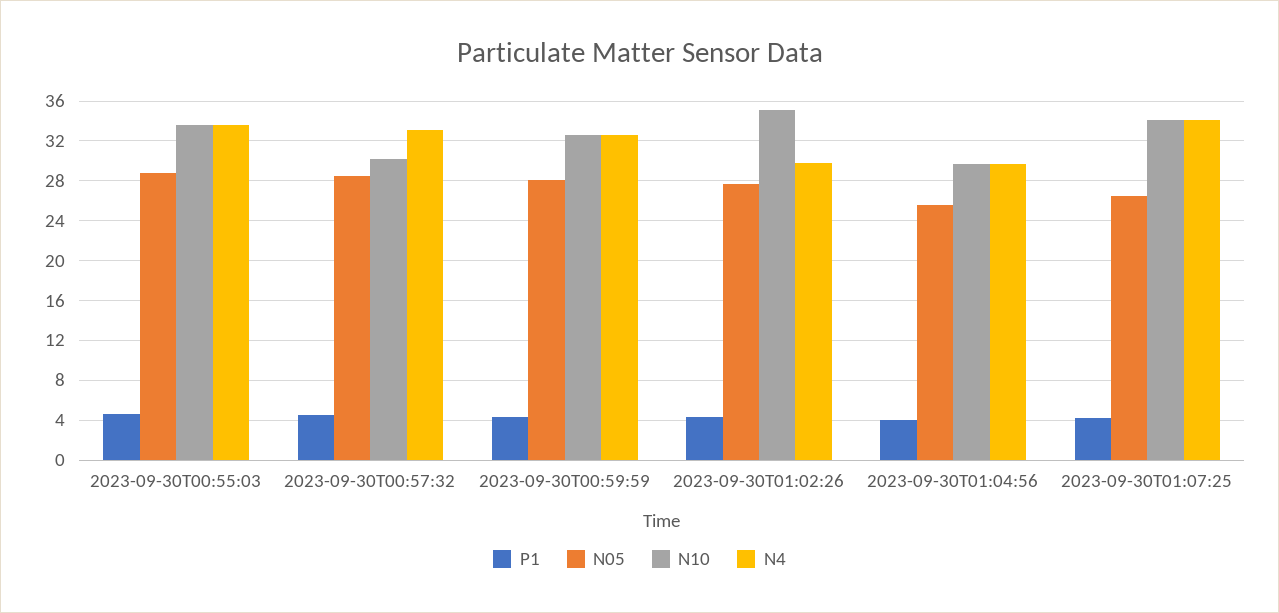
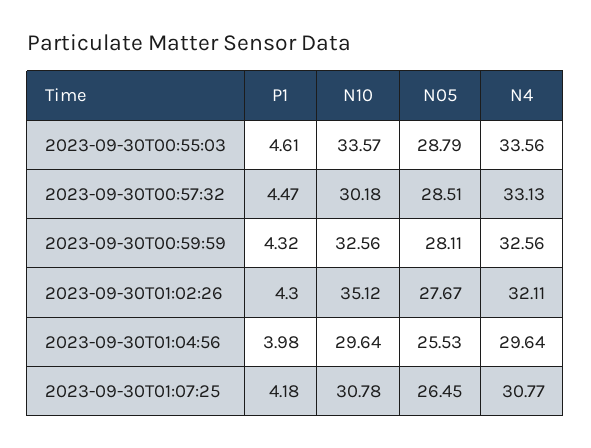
N4, 2023-09-30T01:02:26: 30 -> 32.11
N10, 2023-09-30T01:07:25: 34 -> 30.78
N4, 2023-09-30T01:07:25: 34 -> 30.77

